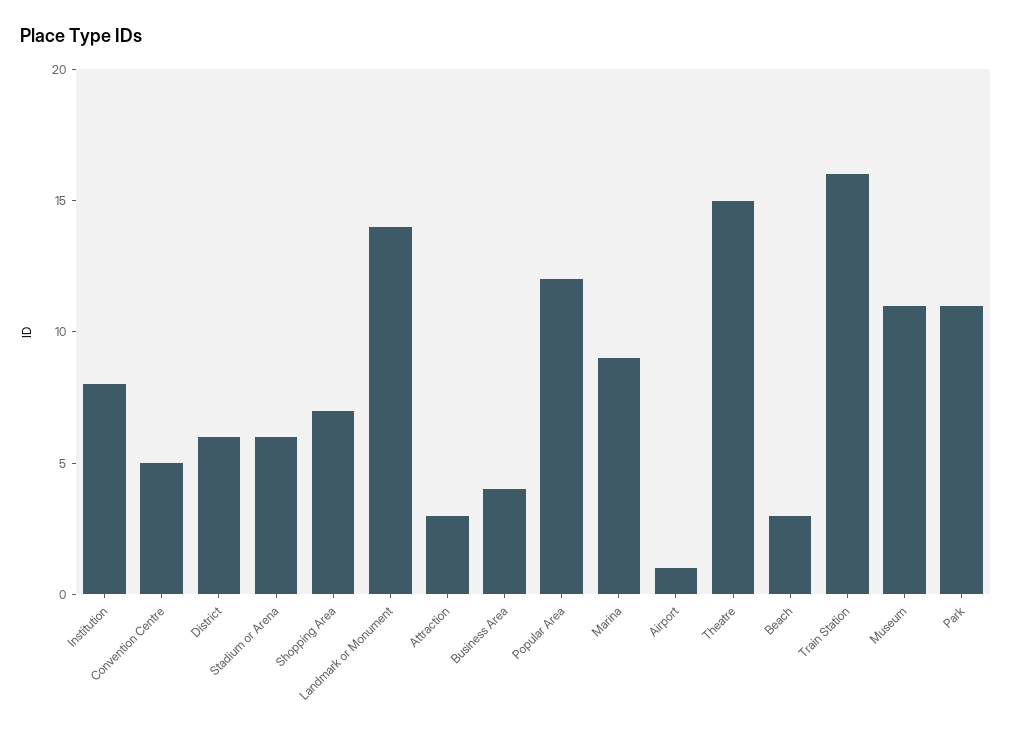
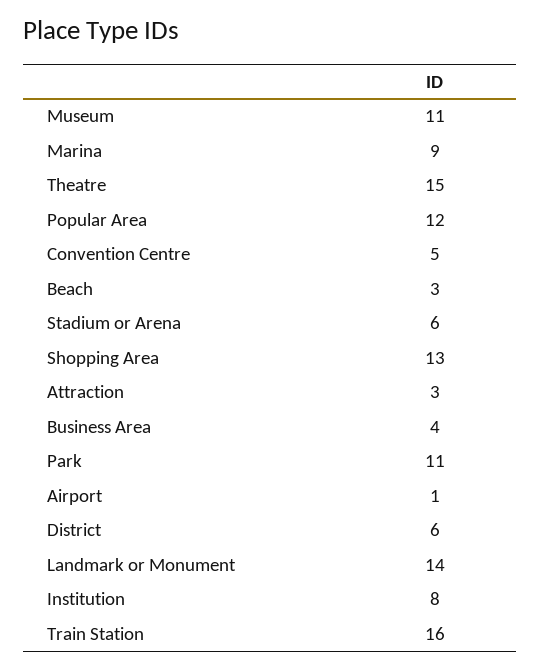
Shopping Area: 7 -> 13

